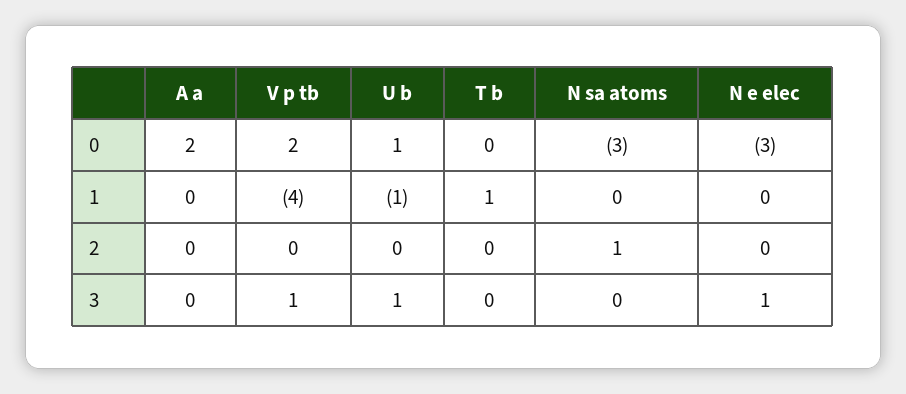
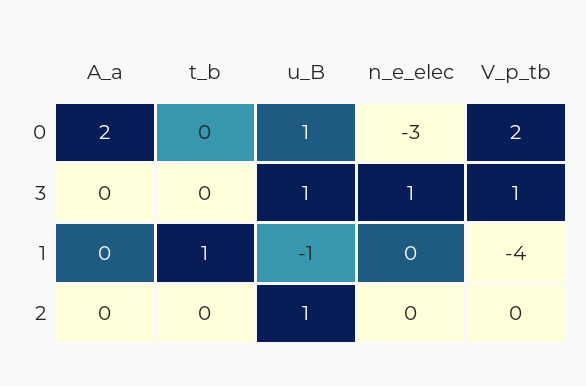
N sa atoms, 0: -3 -> none
N sa atoms, 1: 0 -> none
U b, 2: 0 -> 1
N sa atoms, 2: 1 -> none
N sa atoms, 3: 0 -> none

